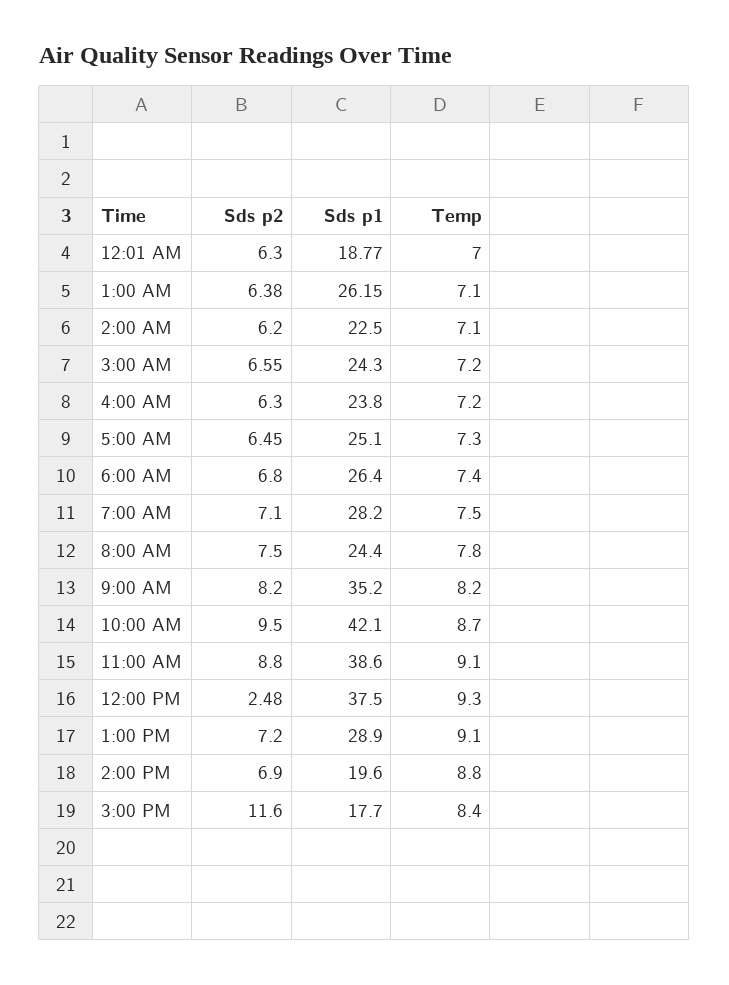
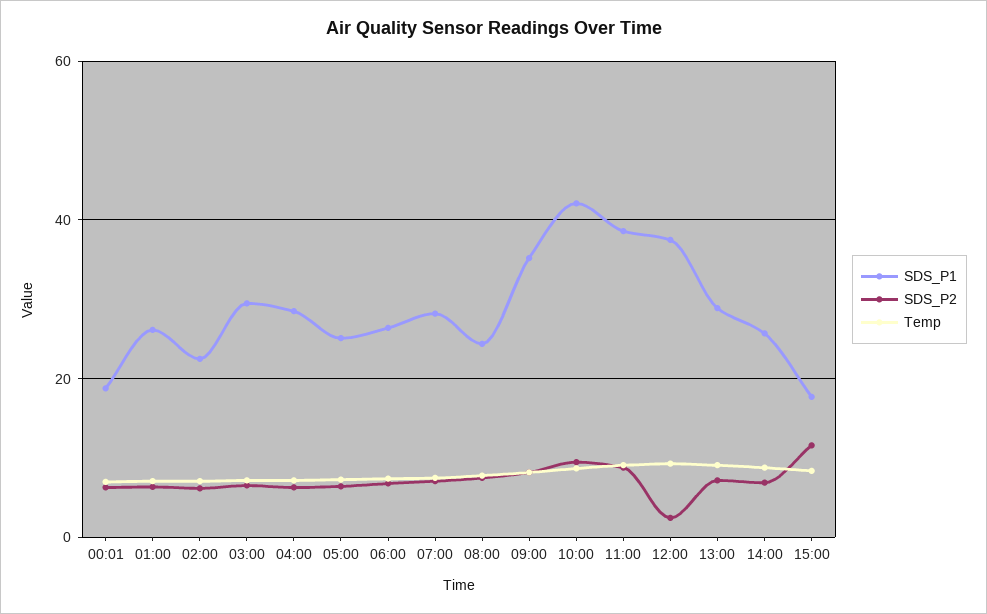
Sds p1, 3:00 AM: 24.3 -> 30
Sds p1, 4:00 AM: 23.8 -> 28
Sds p1, 2:00 PM: 19.6 -> 26

